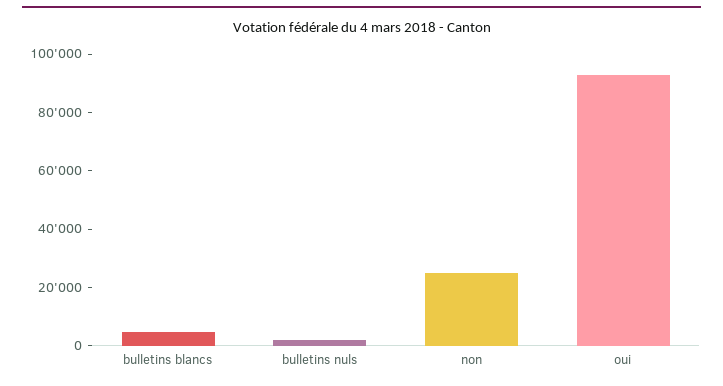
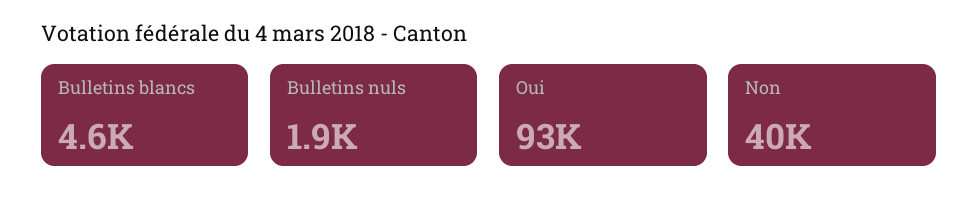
non: 25000 -> 40000

